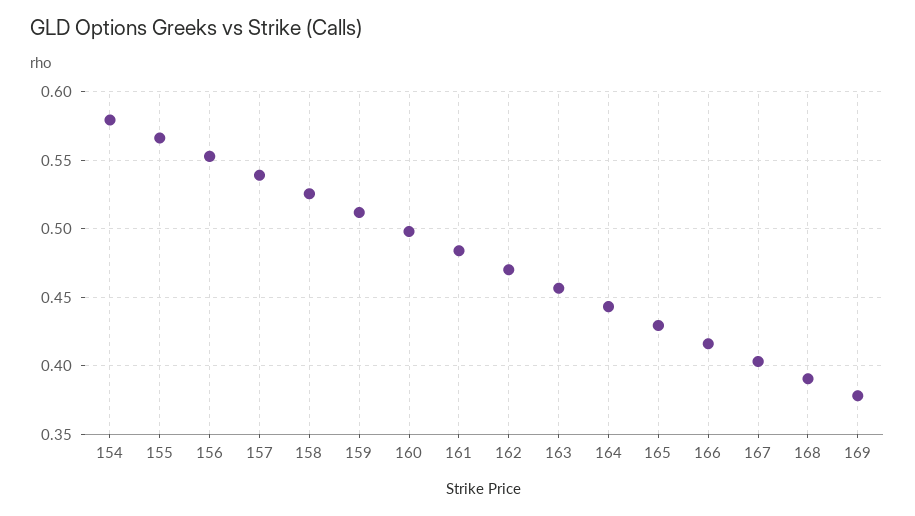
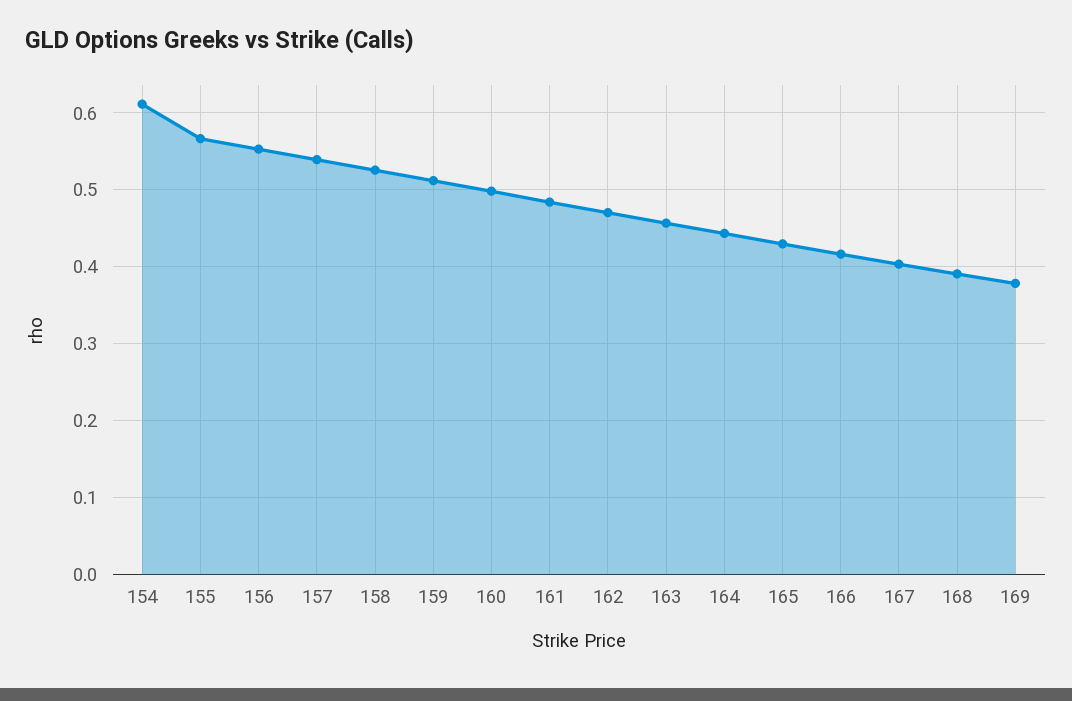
154: 0.58 -> 0.61

